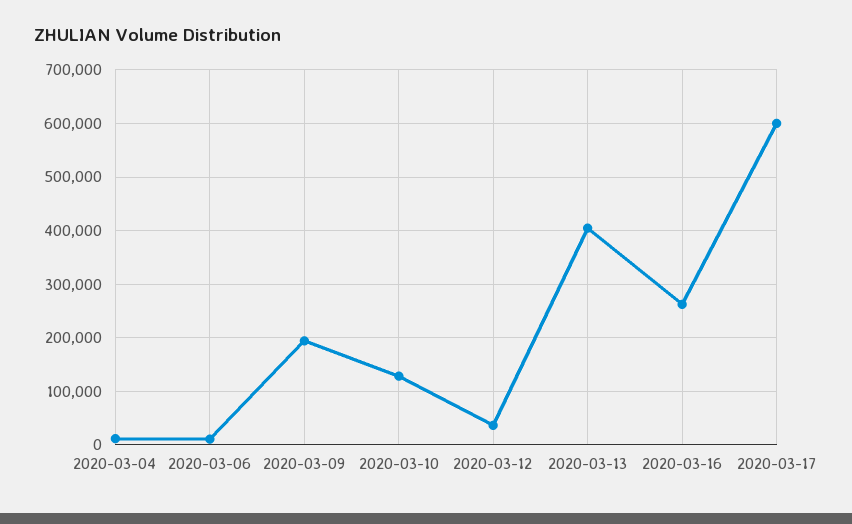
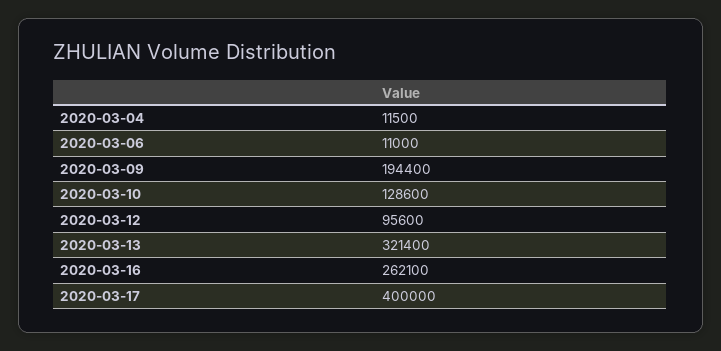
2020-03-12: 40000 -> 95600
2020-03-13: 400000 -> 321400
2020-03-17: 600000 -> 400000

